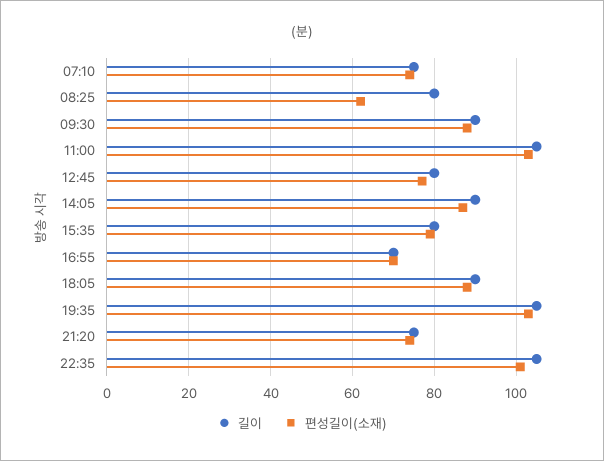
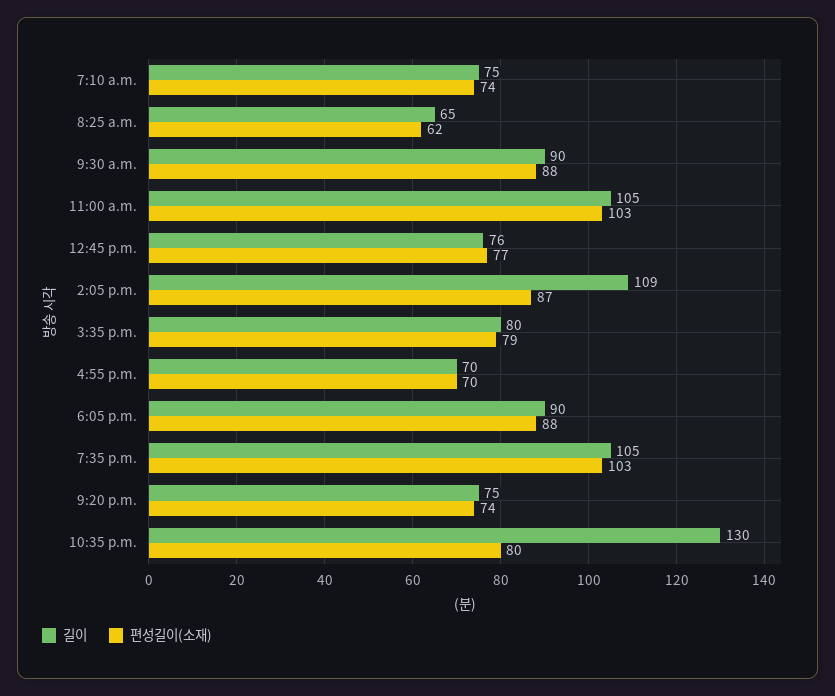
길이, 08:25: 80 -> 65
길이, 12:45: 80 -> 76
길이, 14:05: 90 -> 109
길이, 22:35: 105 -> 130
편성길이(소재), 22:35: 100 -> 80

